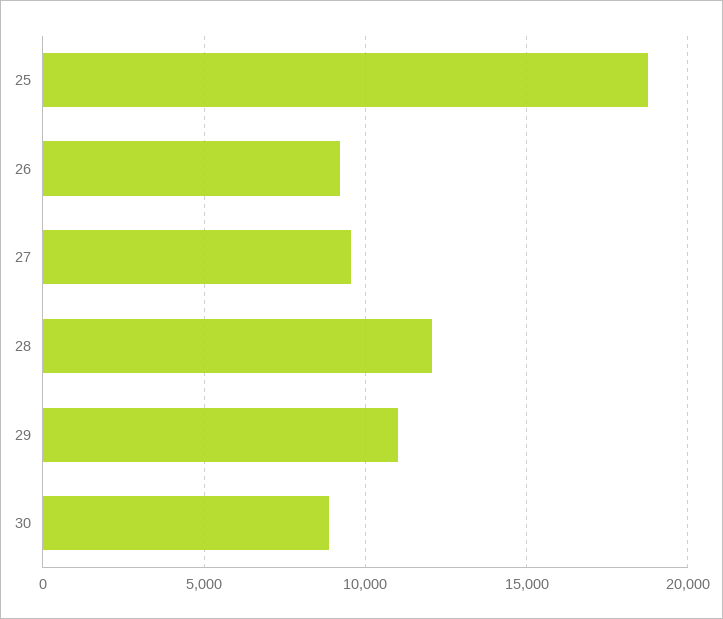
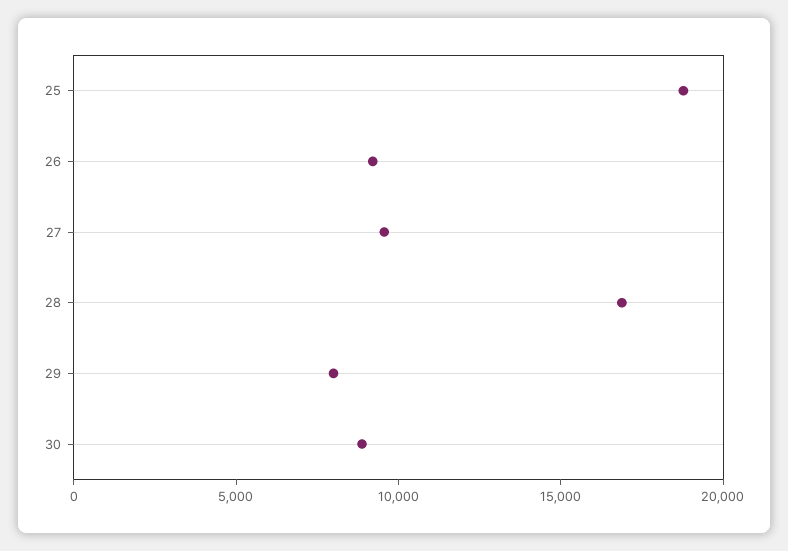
28: 12000 -> 17000
29: 11000 -> 8000

